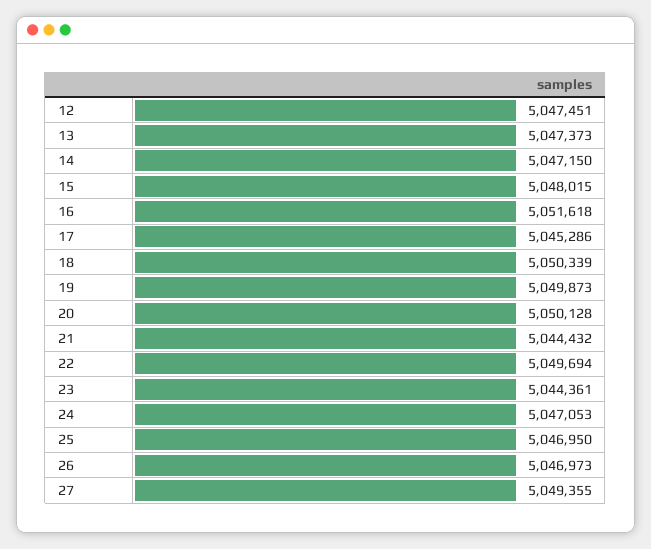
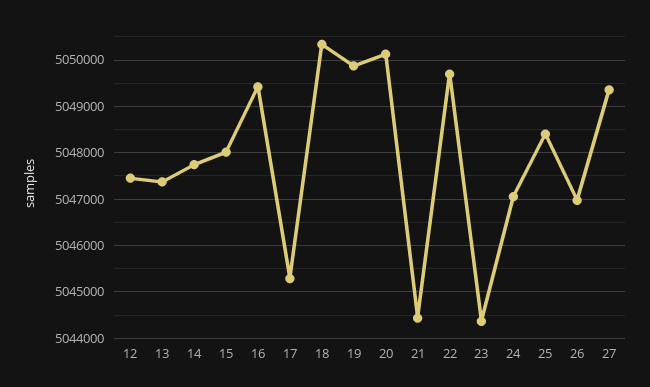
14: 5047150 -> 5047800
16: 5051618 -> 5049400
25: 5046950 -> 5048400

